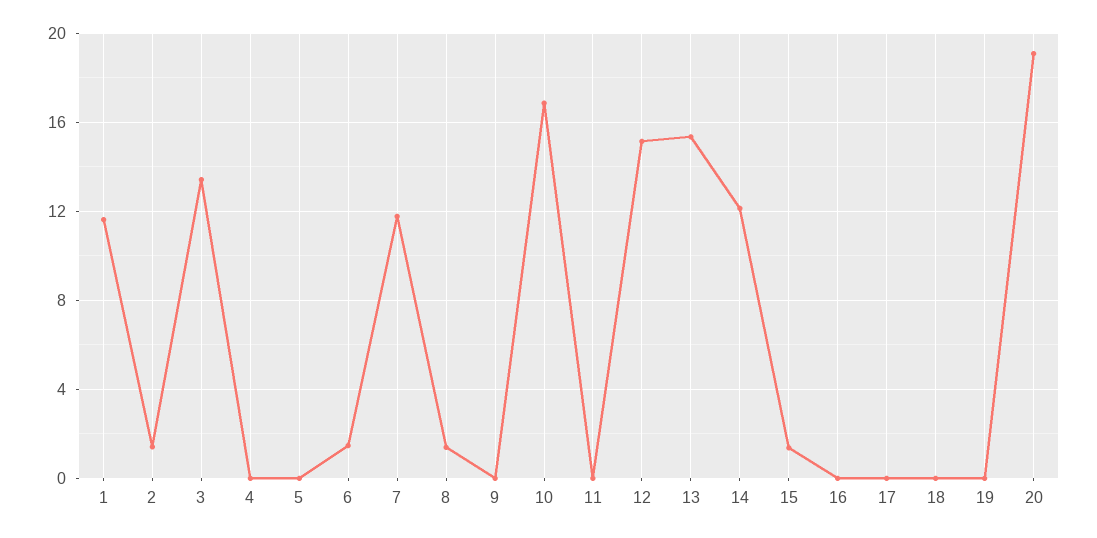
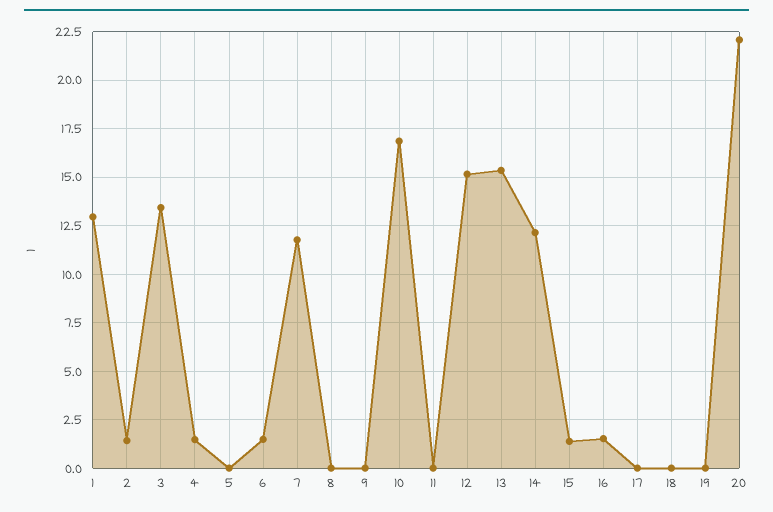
1: 11.5 -> 13
4: 0 -> 1.5
8: 1.5 -> 0
16: 0 -> 1.5
20: 19 -> 22

